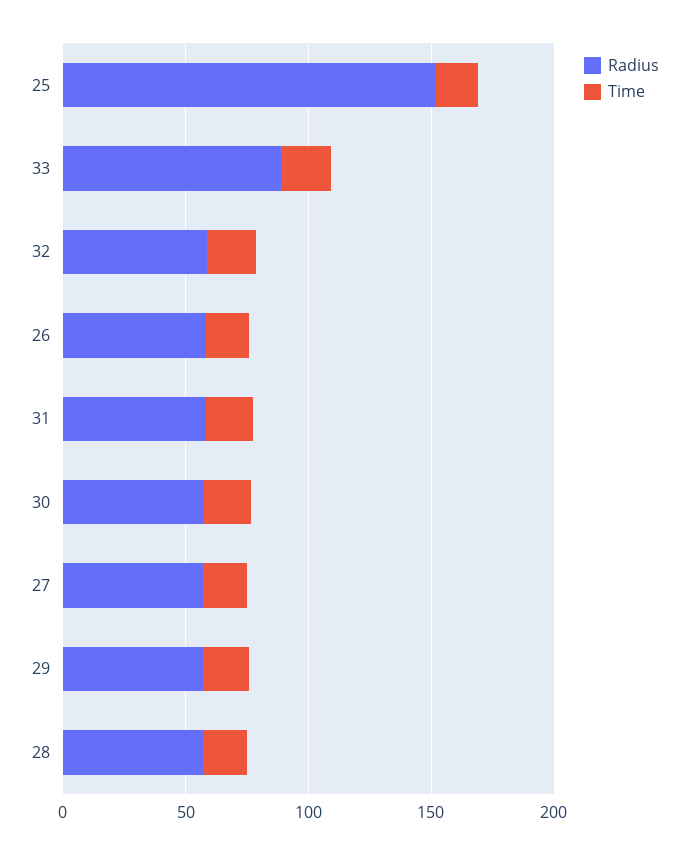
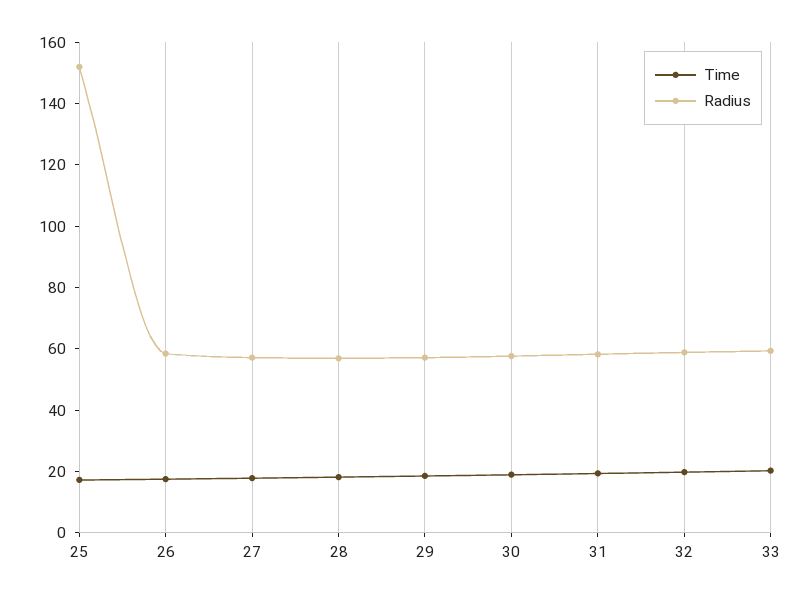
Radius, 33: 90 -> 60

